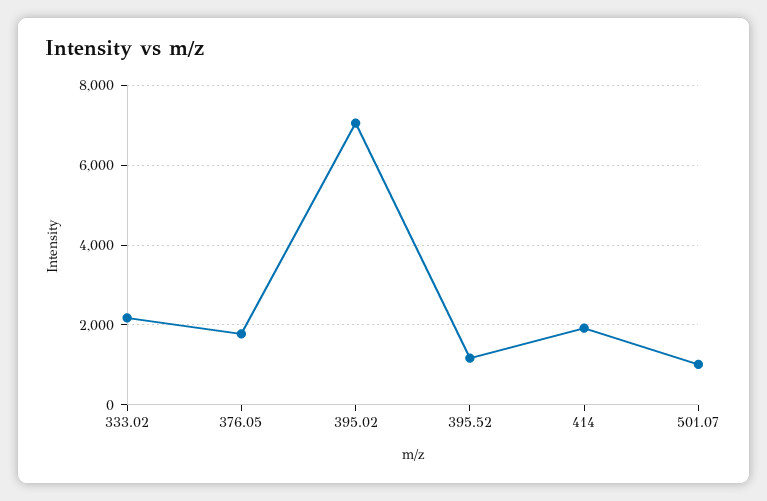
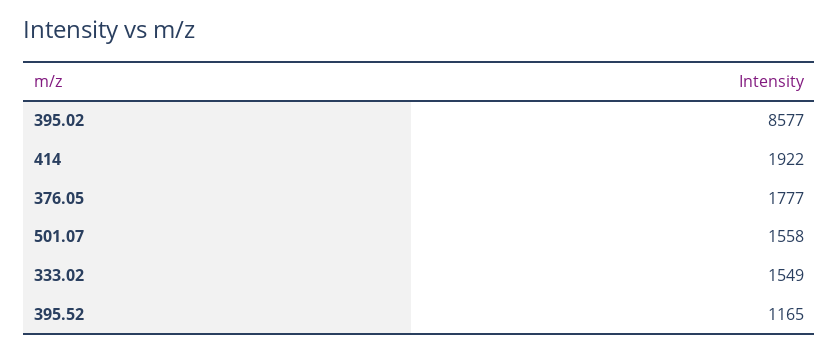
333.02: 2200 -> 1549
395.02: 7000 -> 8577
501.07: 1000 -> 1558

